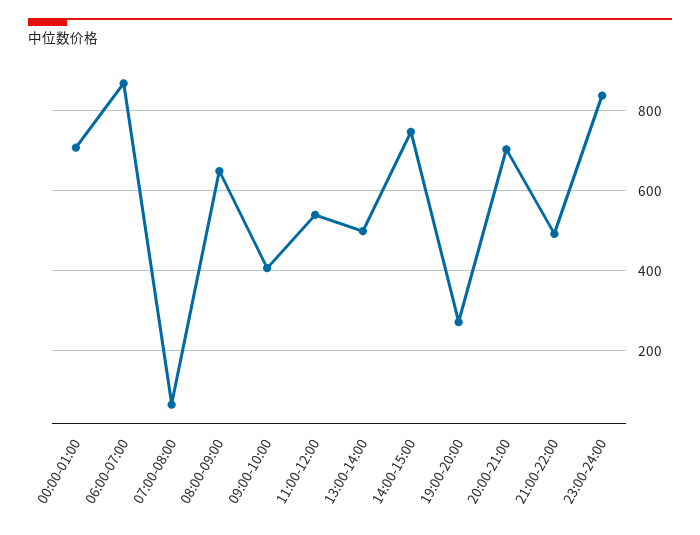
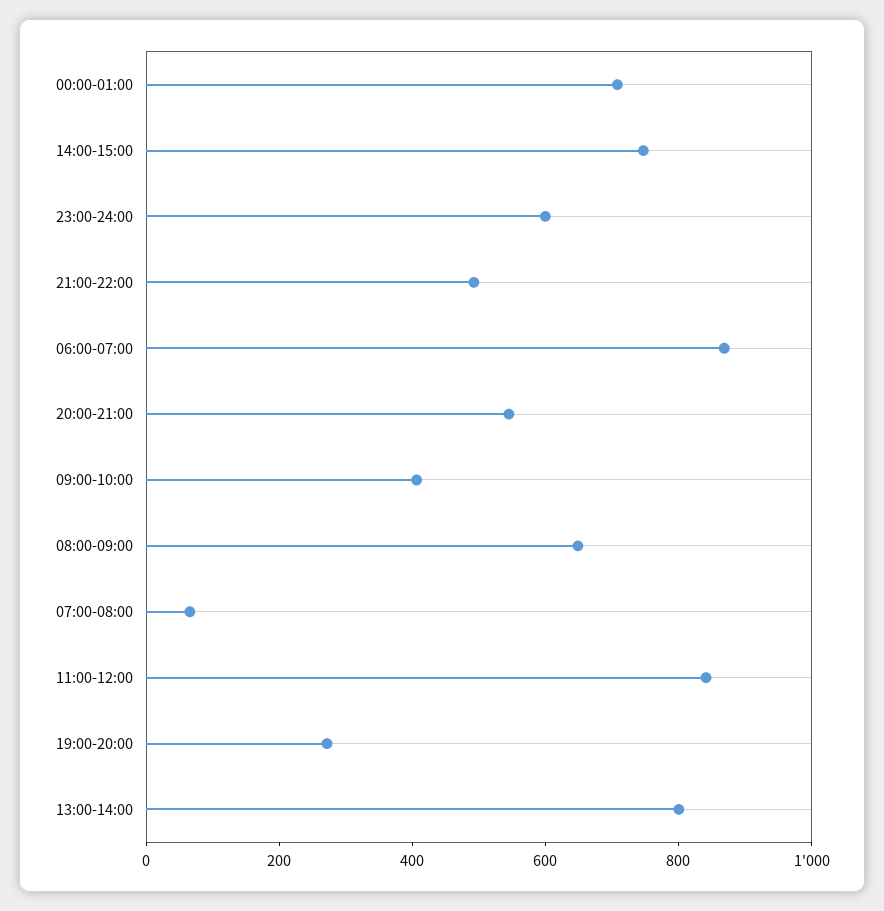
11:00-12:00: 540 -> 850
13:00-14:00: 500 -> 800
20:00-21:00: 700 -> 550
23:00-24:00: 840 -> 600

